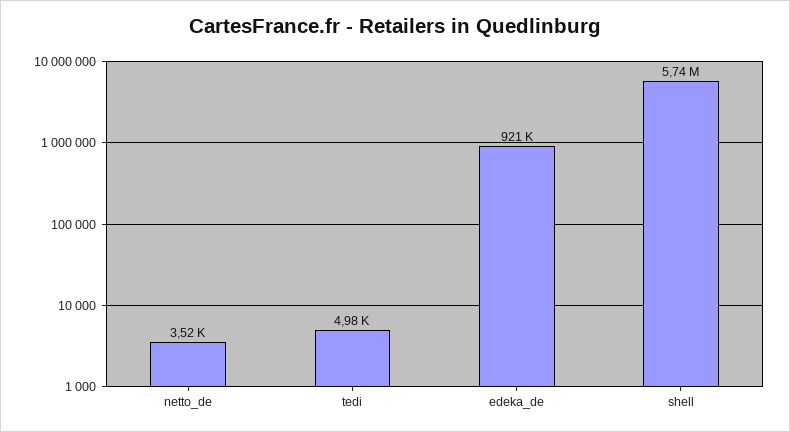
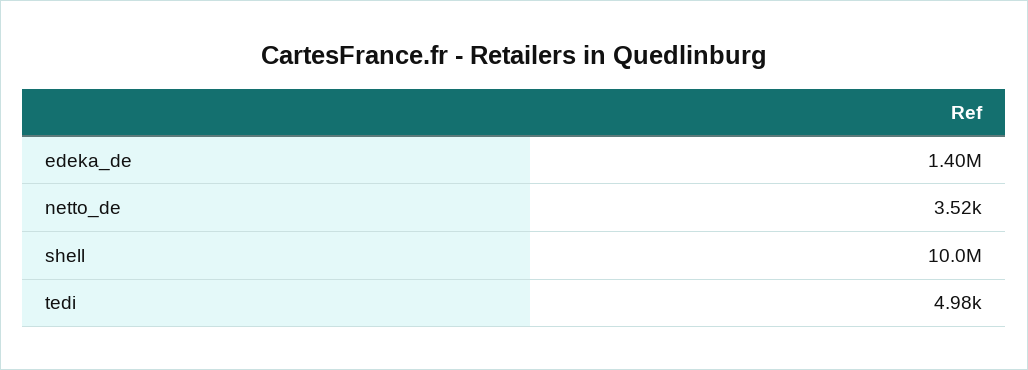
edeka_de: 921000 -> 1400000
shell: 5740000 -> 10000000

